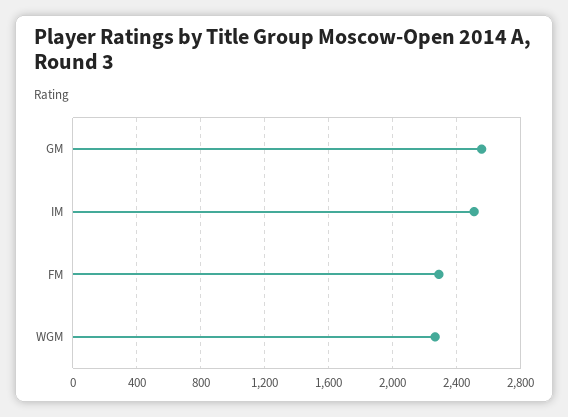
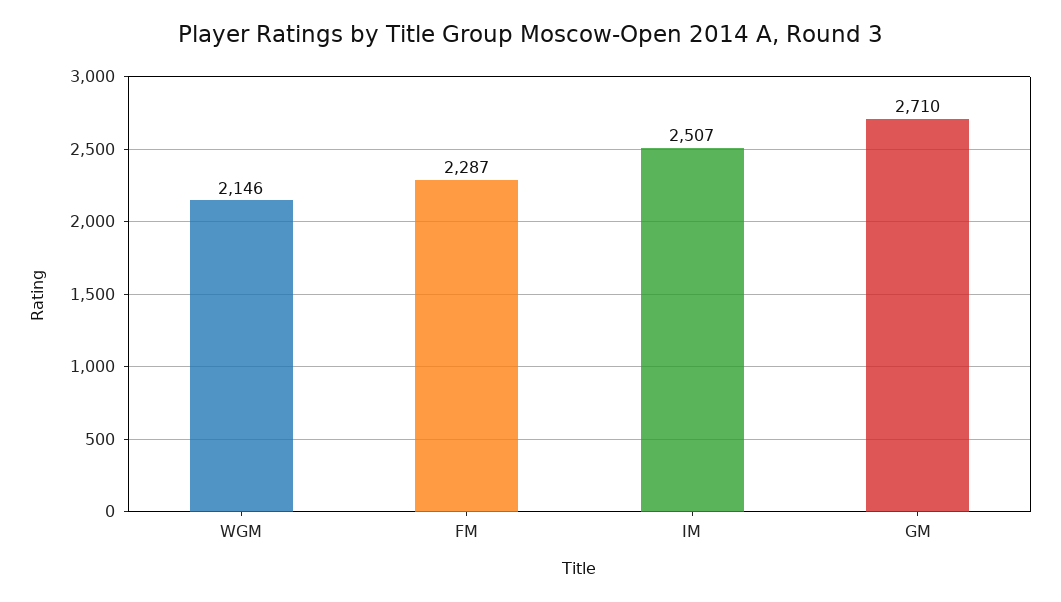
GM: 2550 -> 2710
WGM: 2250 -> 2146

